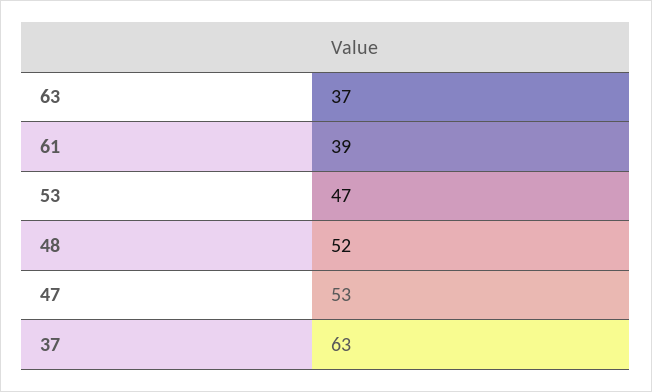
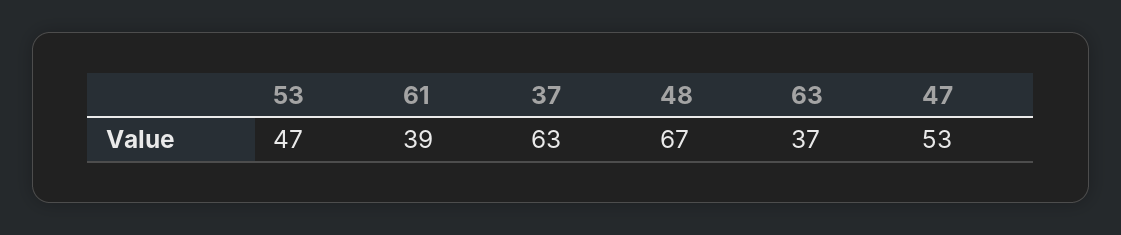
48: 52 -> 67

